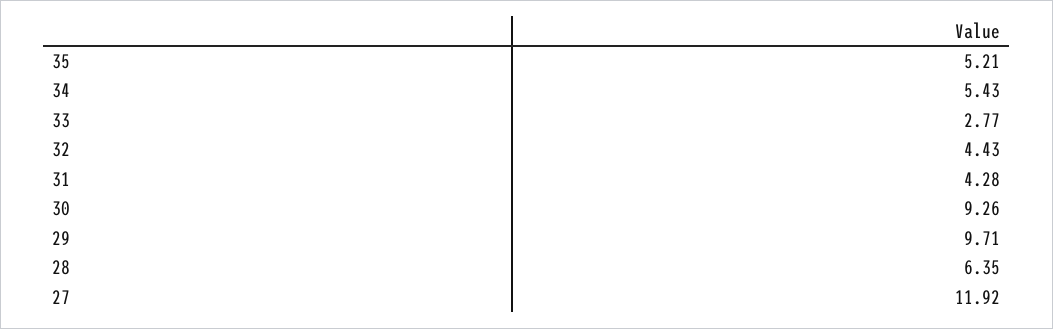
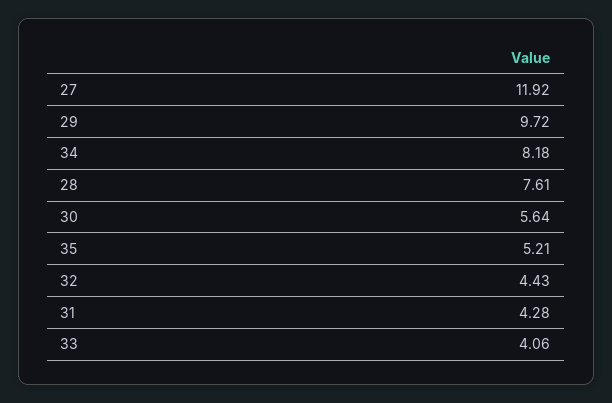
34: 5.43 -> 8.18
33: 2.77 -> 4.06
30: 9.26 -> 5.64
29: 9.71 -> 9.72
28: 6.35 -> 7.61

